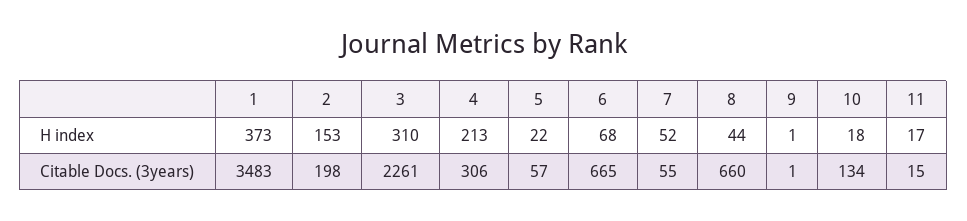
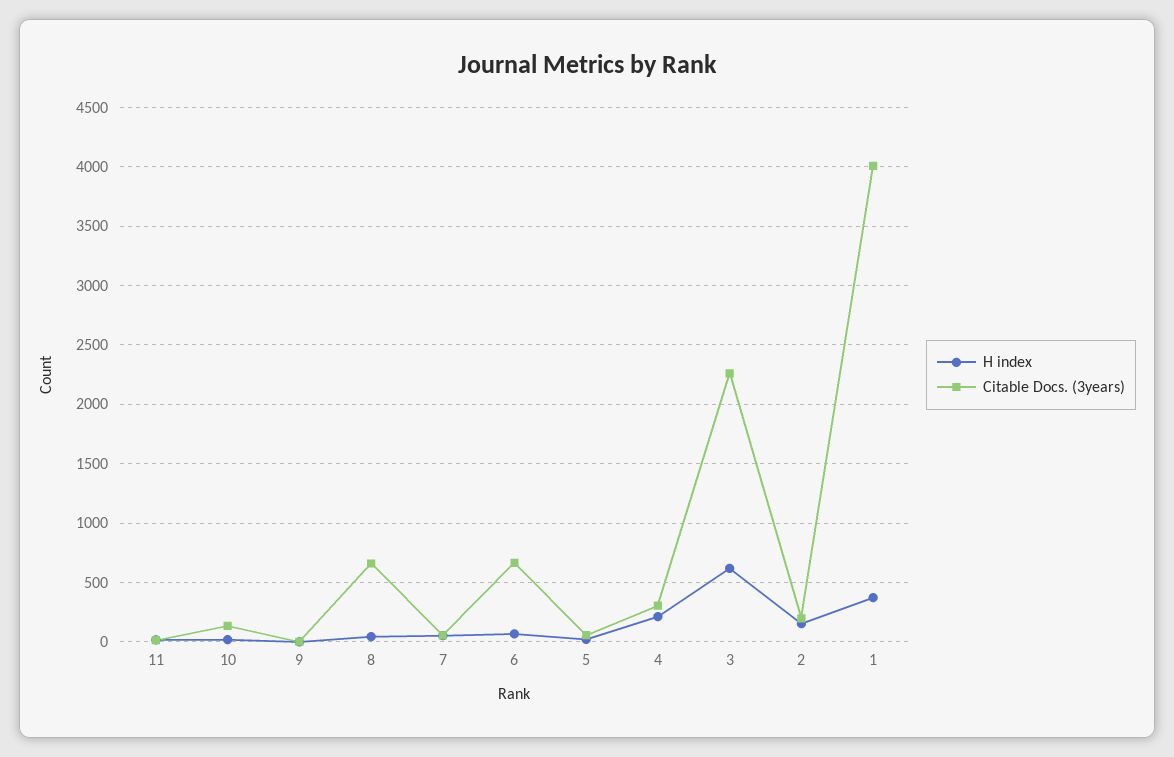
H index, 3: 310 -> 600
Citable Docs. (3years), 1: 3483 -> 4000

